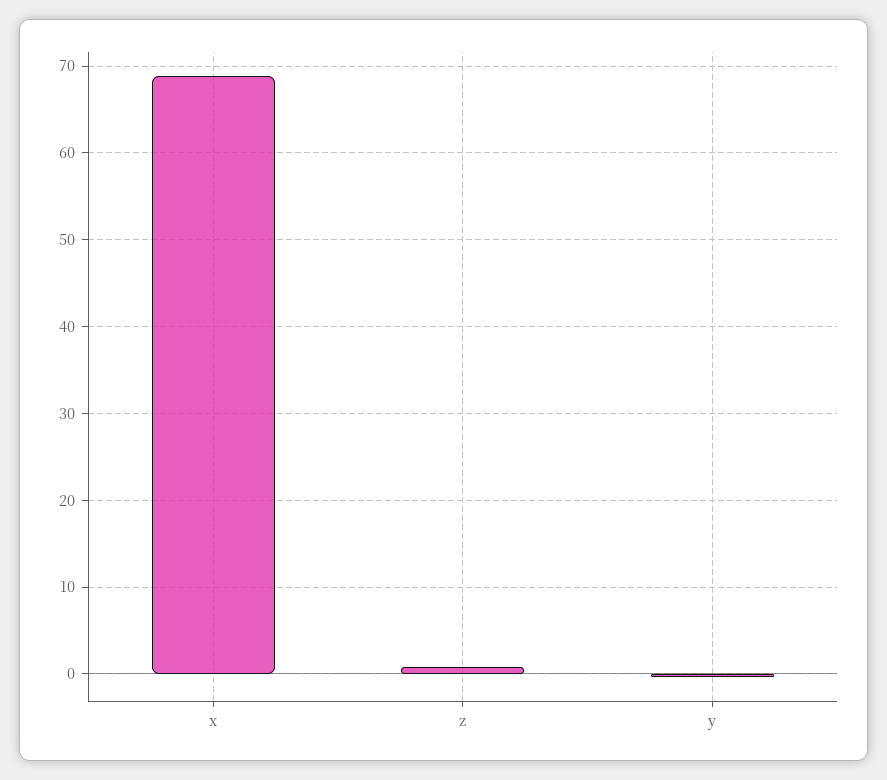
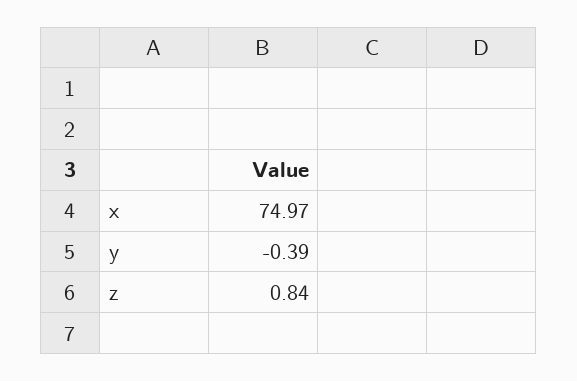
x: 69 -> 74.97

